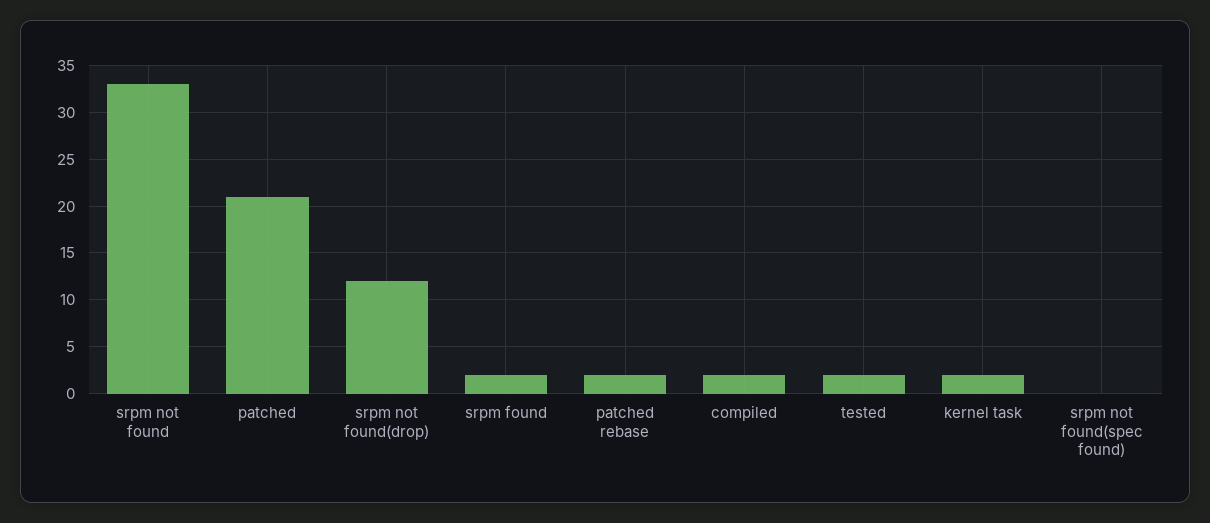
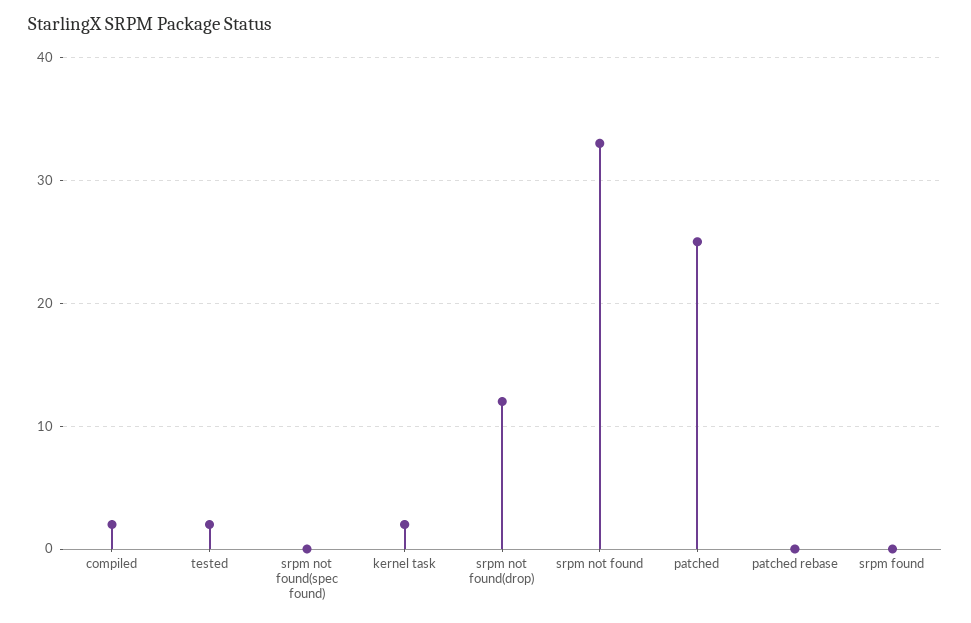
patched: 21 -> 25
srpm found: 2 -> 0
patched rebase: 2 -> 0

